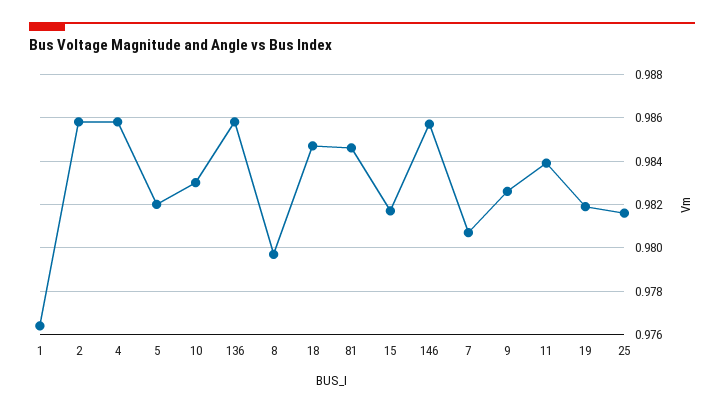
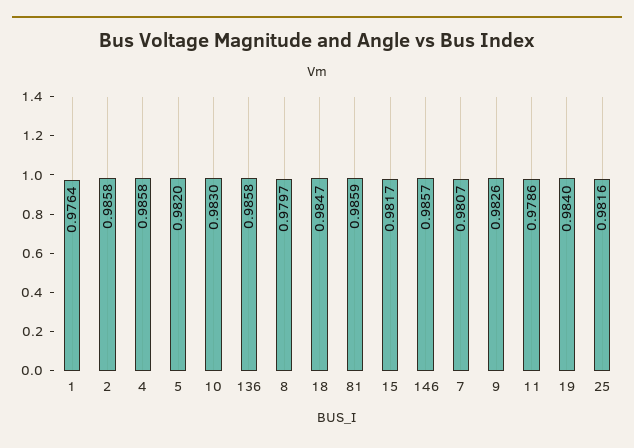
81: 0.9845 -> 0.9859
11: 0.984 -> 0.9786
19: 0.982 -> 0.984

